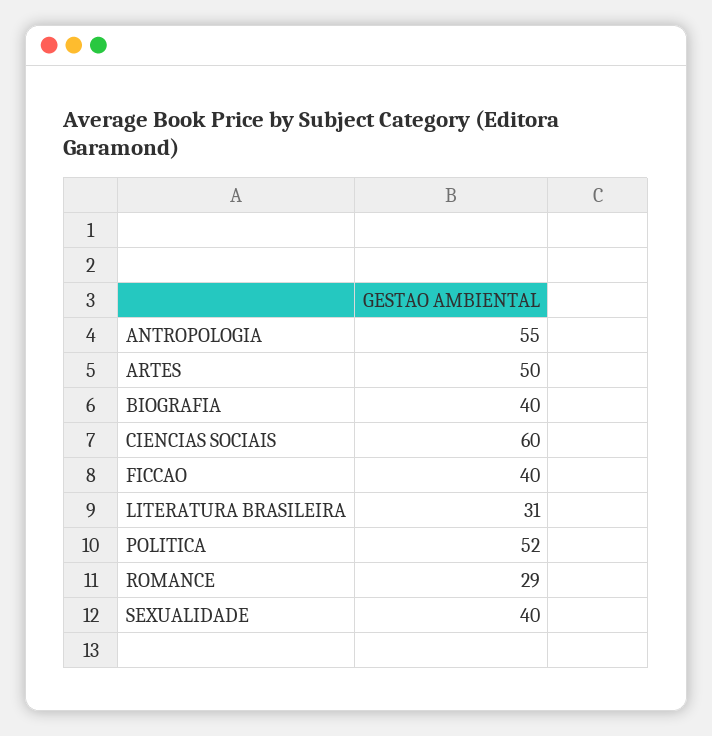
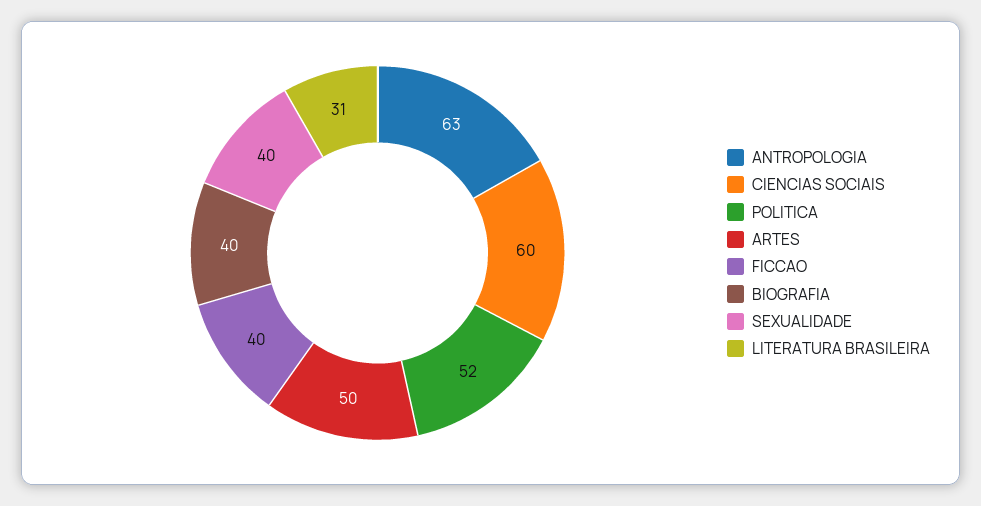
ANTROPOLOGIA: 55 -> 63
ROMANCE: 29 -> none

